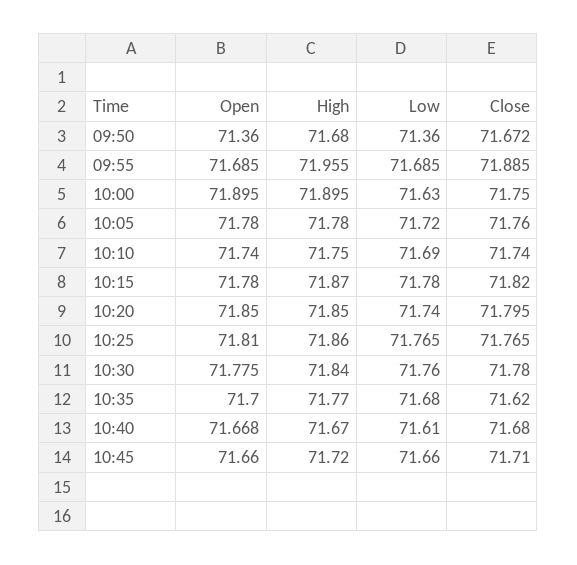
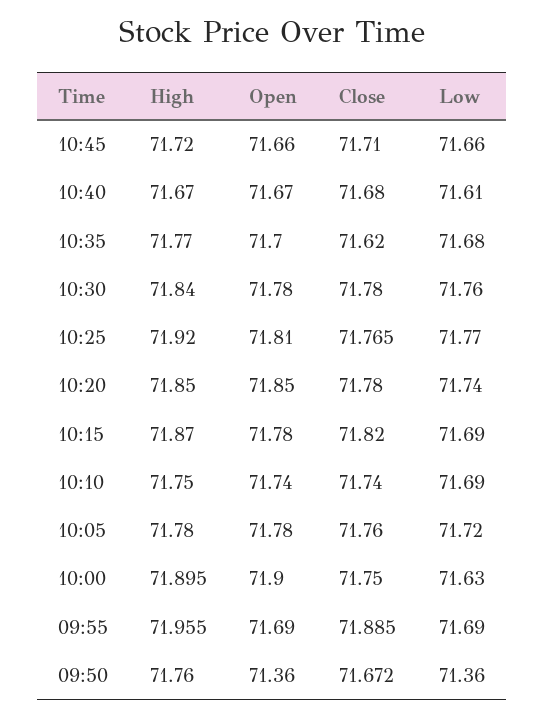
High, 09:50: 71.68 -> 71.76
Low, 10:15: 71.78 -> 71.69
Close, 10:20: 71.795 -> 71.78
High, 10:25: 71.86 -> 71.92

